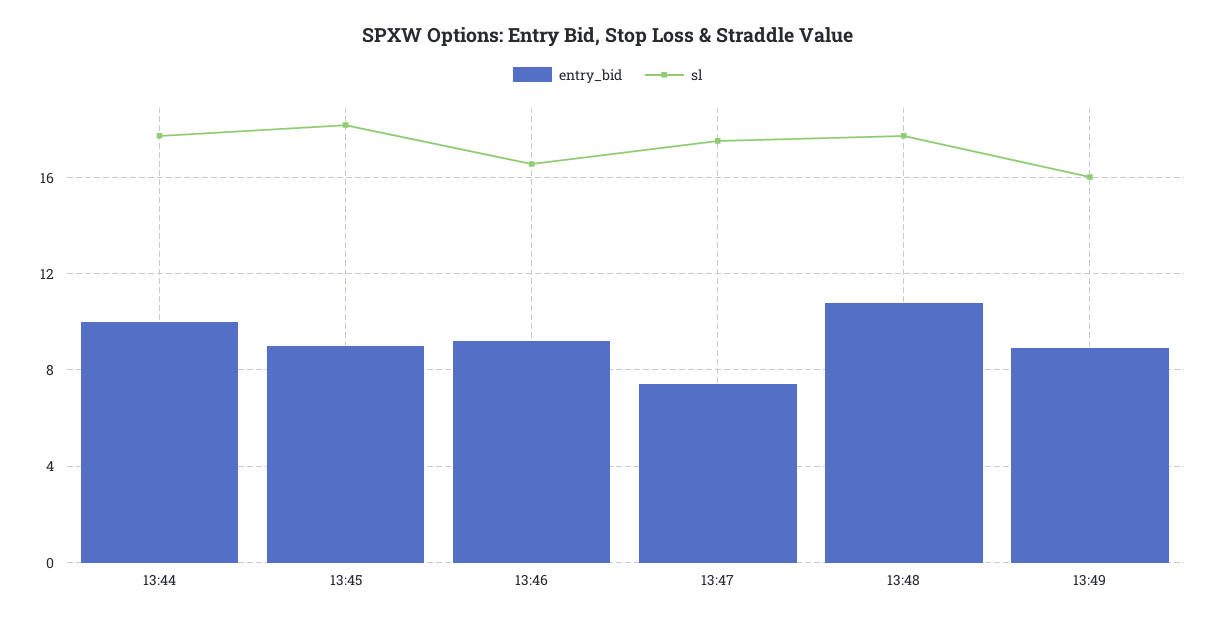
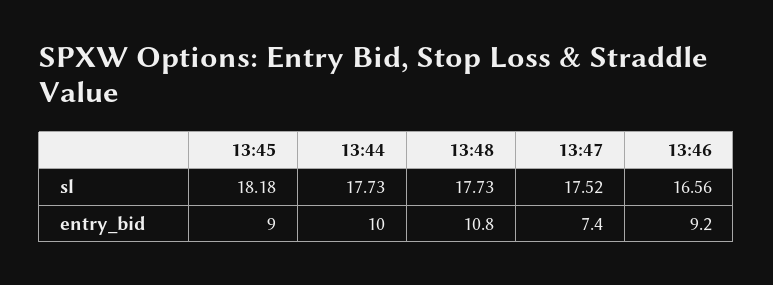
entry_bid, 13:49: 9 -> none
sl, 13:49: 16 -> none

